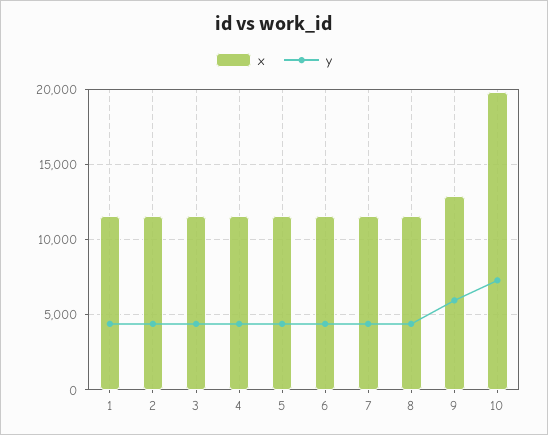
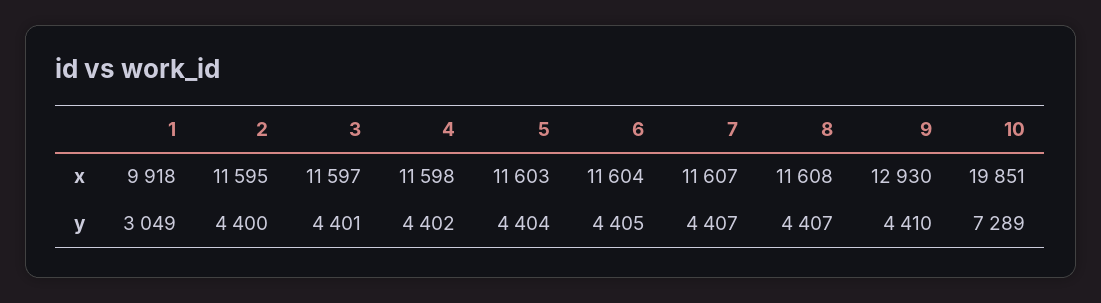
x, 1: 11500 -> 9918
y, 1: 4500 -> 3049
y, 9: 6000 -> 4410

